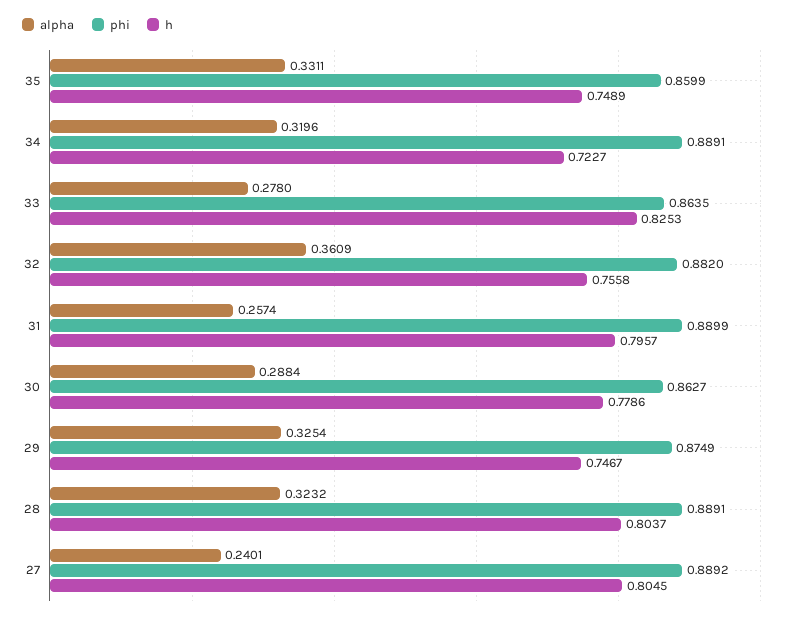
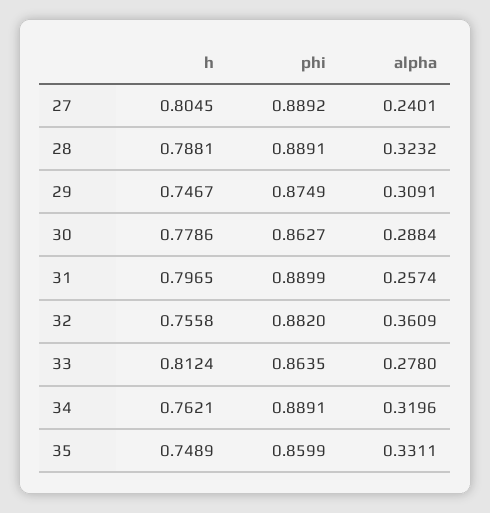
h, 34: 0.7227 -> 0.7621
h, 33: 0.8253 -> 0.8124
h, 31: 0.7957 -> 0.7965
alpha, 29: 0.3254 -> 0.3091
h, 28: 0.8037 -> 0.7881

